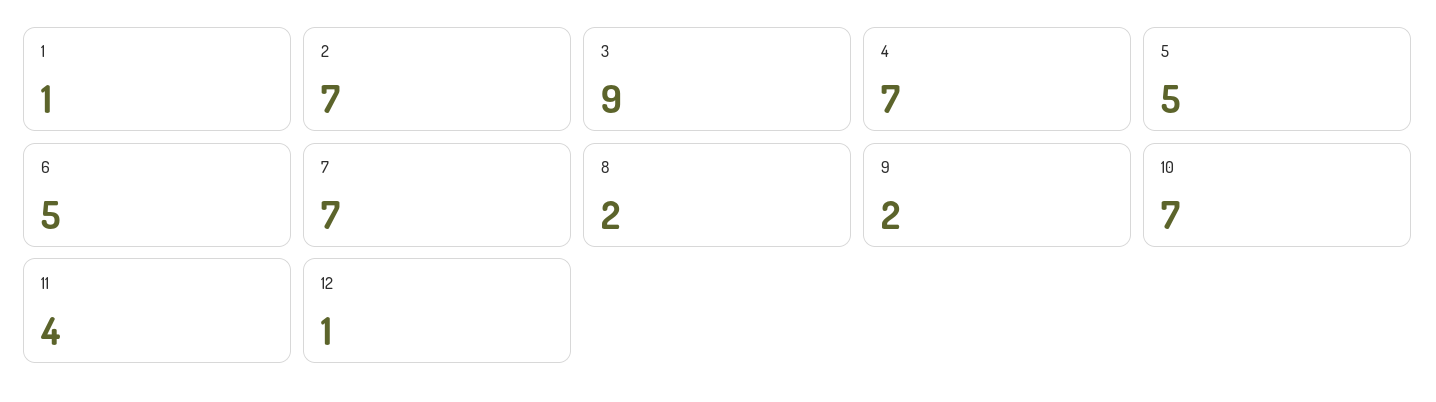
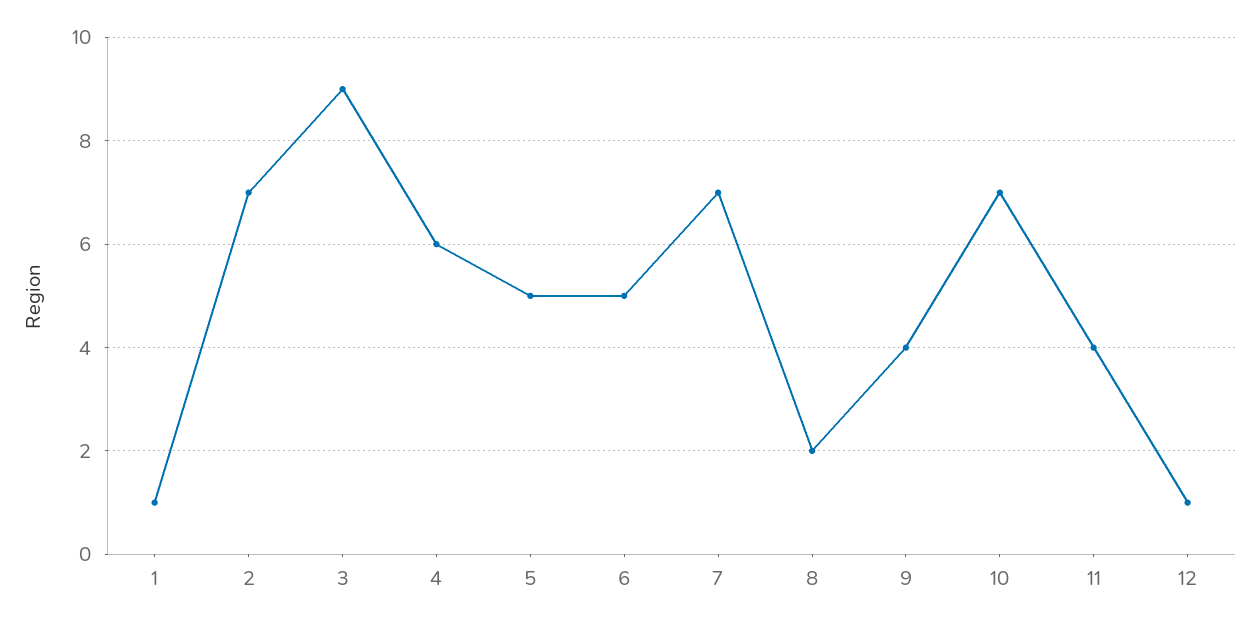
4: 7 -> 6
9: 2 -> 4

